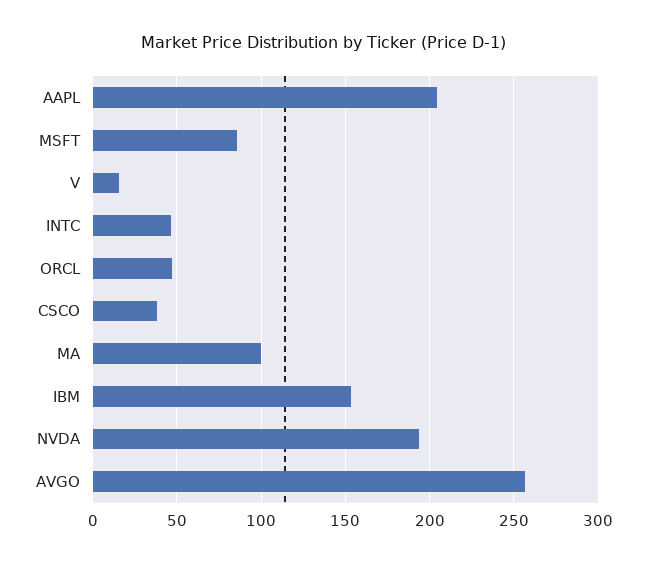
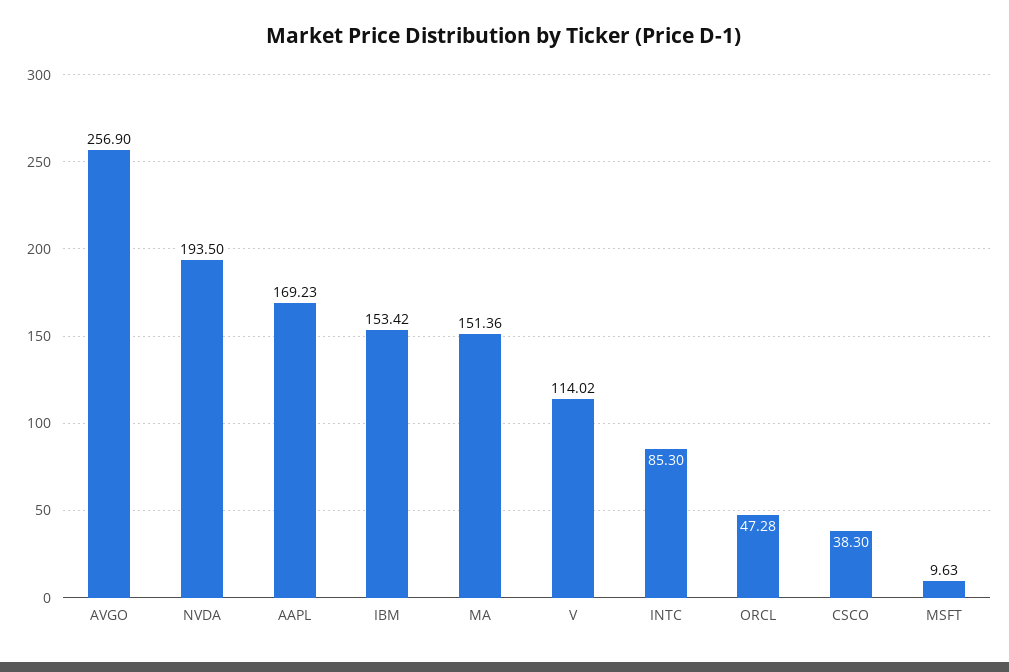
AAPL: 205 -> 169.23
MSFT: 85 -> 9.63
V: 15 -> 114.02
INTC: 45 -> 85.3
MA: 100 -> 151.36

